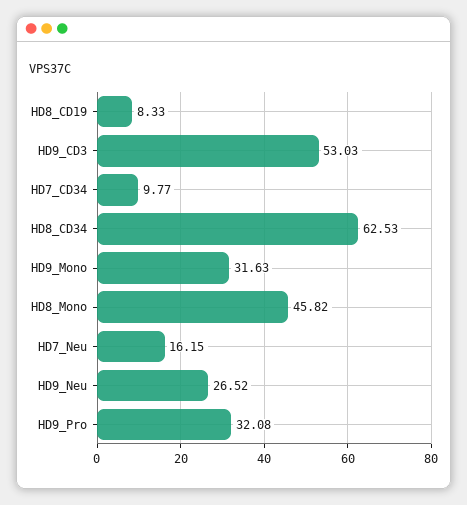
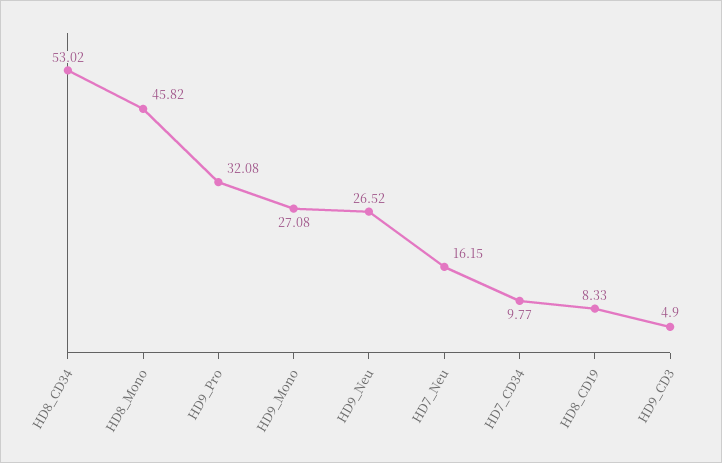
HD9_CD3: 53.03 -> 4.9
HD8_CD34: 62.53 -> 53.02
HD9_Mono: 31.63 -> 27.08

